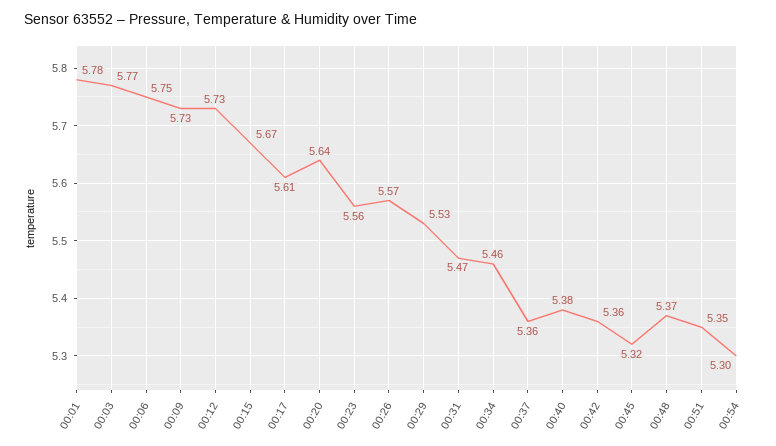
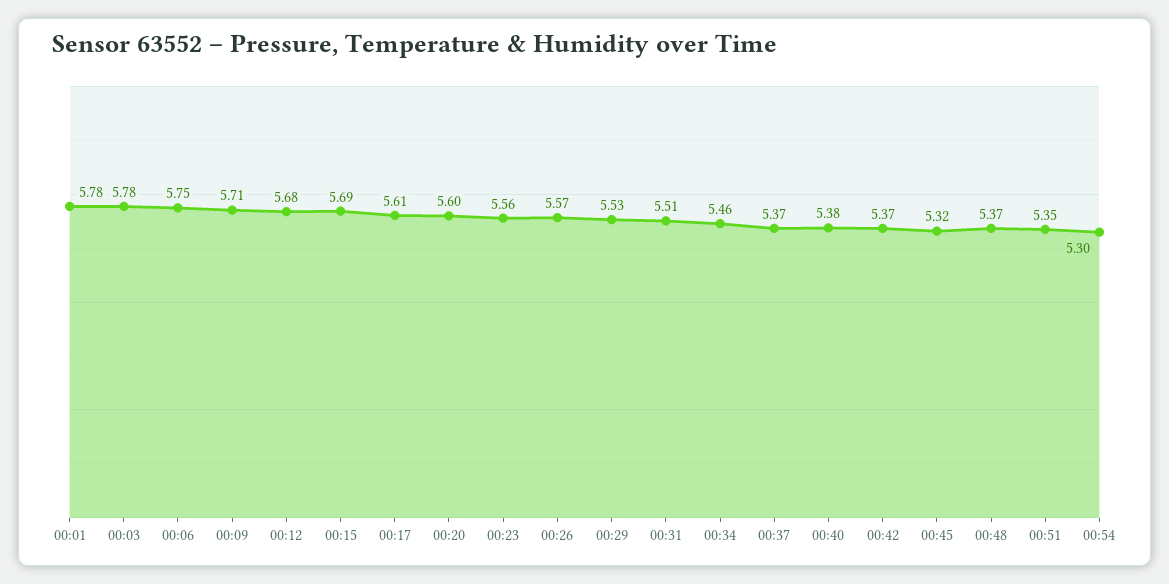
00:03: 5.77 -> 5.78
00:09: 5.73 -> 5.71
00:12: 5.73 -> 5.68
00:15: 5.67 -> 5.69
00:20: 5.64 -> 5.6
00:31: 5.47 -> 5.51
00:37: 5.36 -> 5.37
00:42: 5.36 -> 5.37

